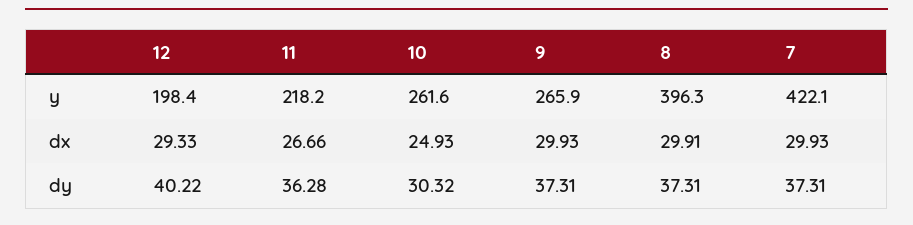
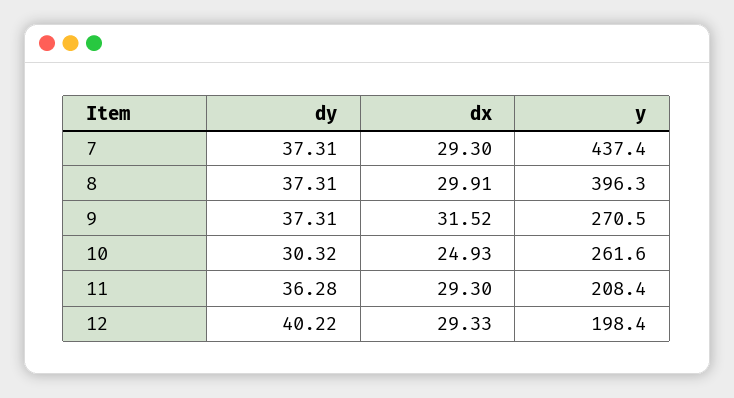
11, y: 218.2 -> 208.4
9, y: 265.9 -> 270.5
7, y: 422.1 -> 437.4
11, dx: 26.66 -> 29.3
9, dx: 29.93 -> 31.52
7, dx: 29.93 -> 29.3

